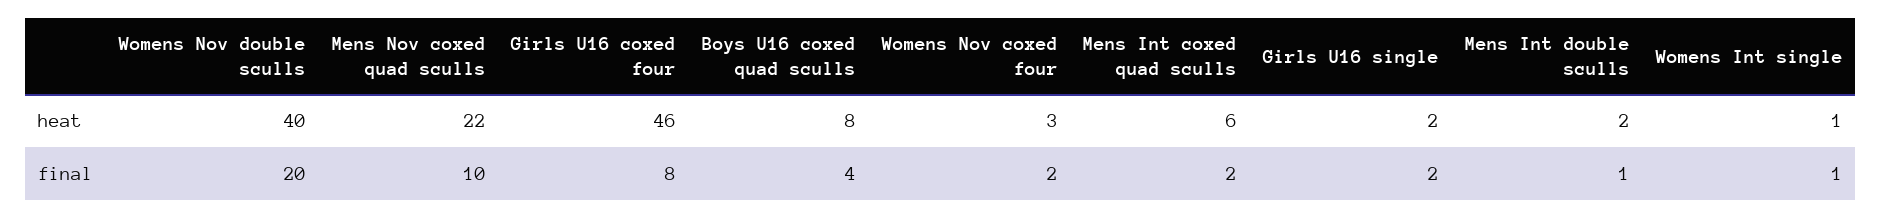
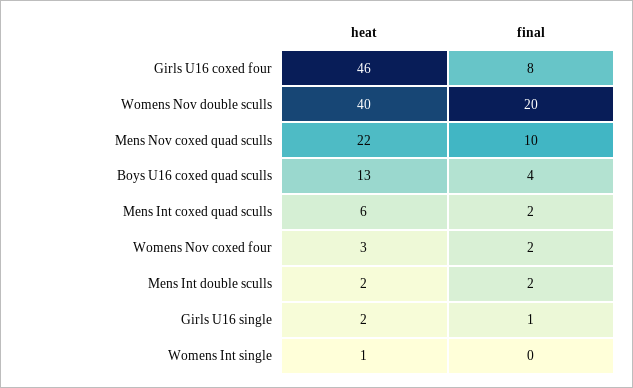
Boys U16 coxed quad sculls, heat: 8 -> 13
Girls U16 single, final: 2 -> 1
Mens Int double sculls, final: 1 -> 2
Womens Int single, final: 1 -> 0

